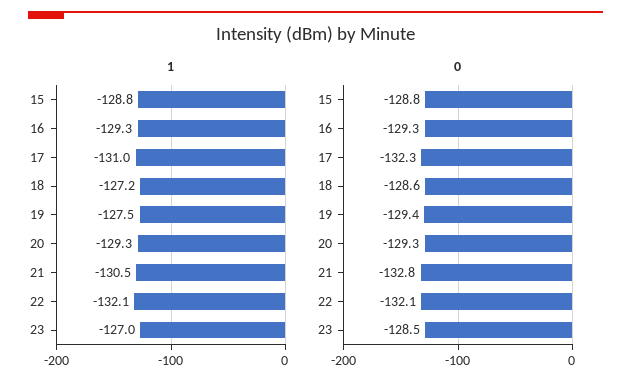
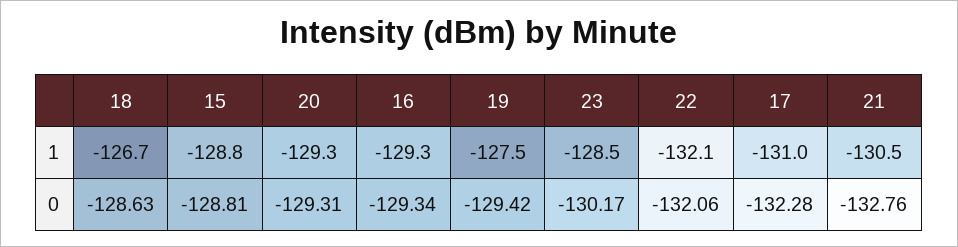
1, 18: -127.2 -> -126.7
1, 23: -127 -> -128.5
0, 23: -128.5 -> -130.17

